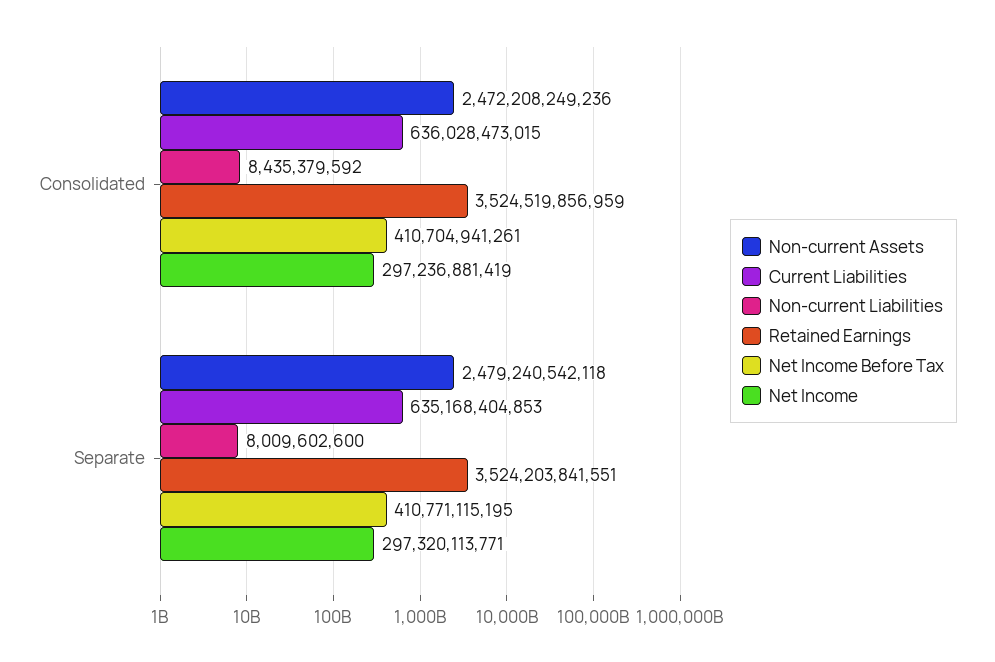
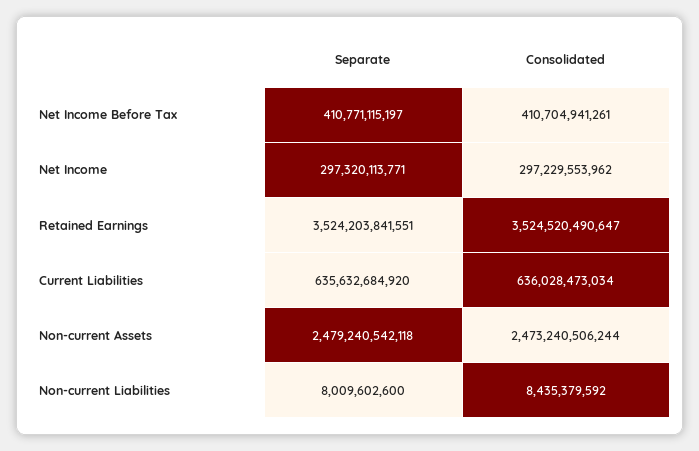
Non-current Assets, Consolidated: 2472208249236 -> 2473240506244
Current Liabilities, Consolidated: 636028473015 -> 636028473034
Retained Earnings, Consolidated: 3524519856959 -> 3524520490647
Net Income, Consolidated: 297236881419 -> 297229553962
Current Liabilities, Separate: 635168404853 -> 635632684920
Net Income Before Tax, Separate: 410771115195 -> 410771115197

